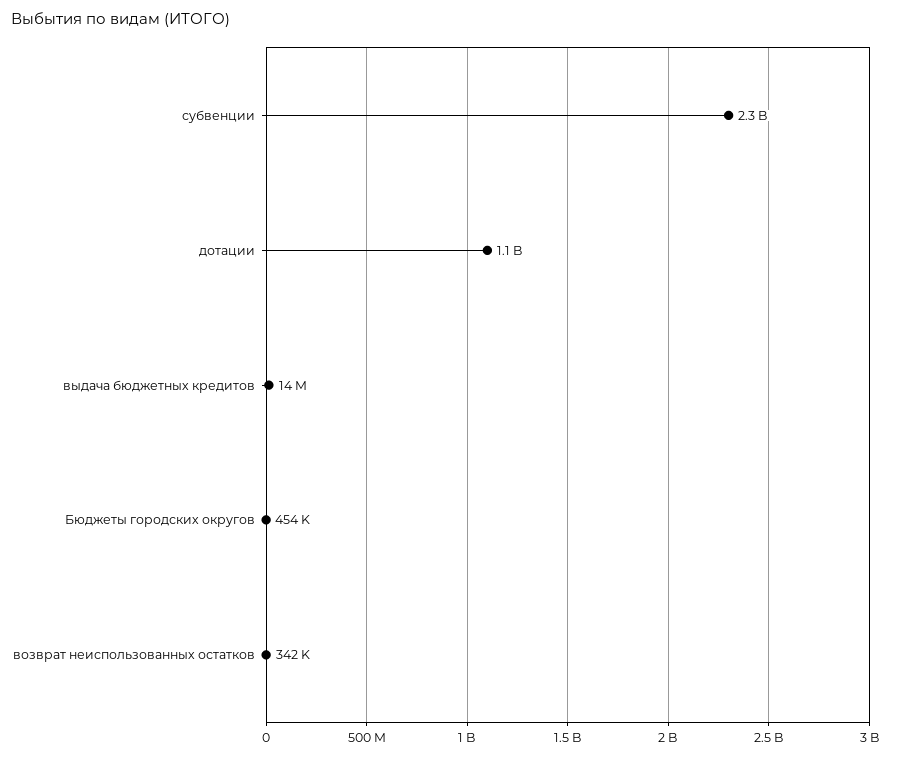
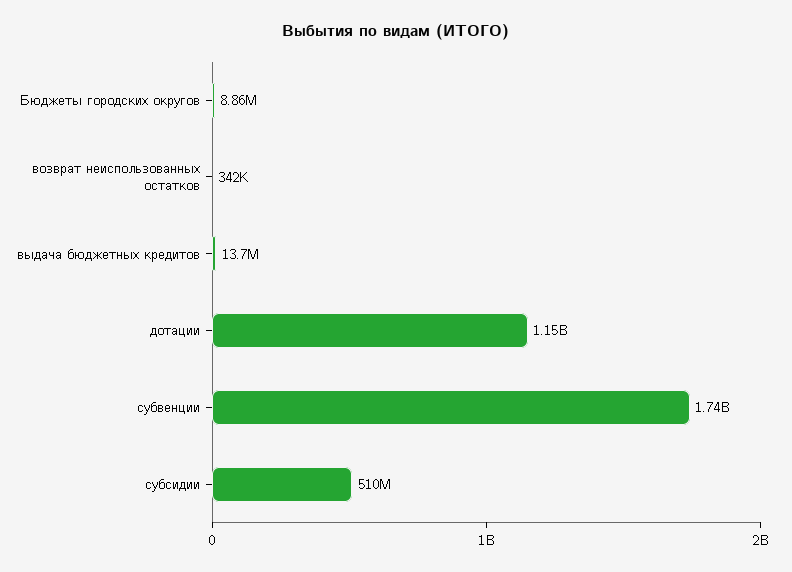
субвенции: 2300000000 -> 1740000000
Бюджеты городских округов: 454000 -> 8860000
субсидии: none -> 510000000

